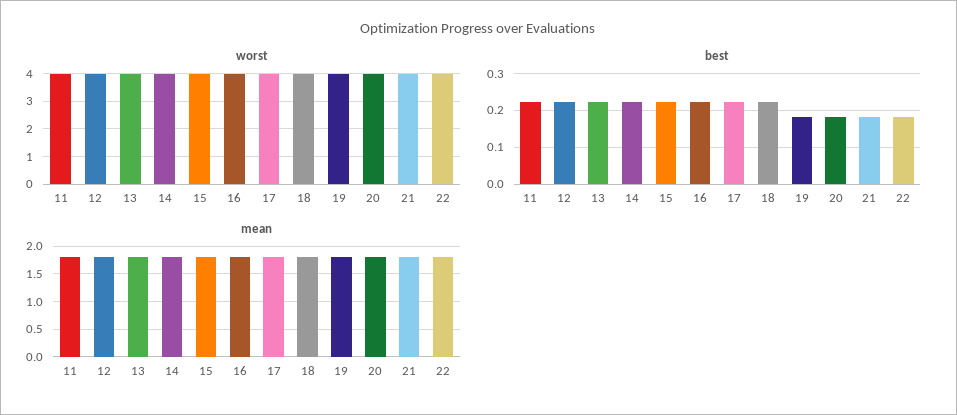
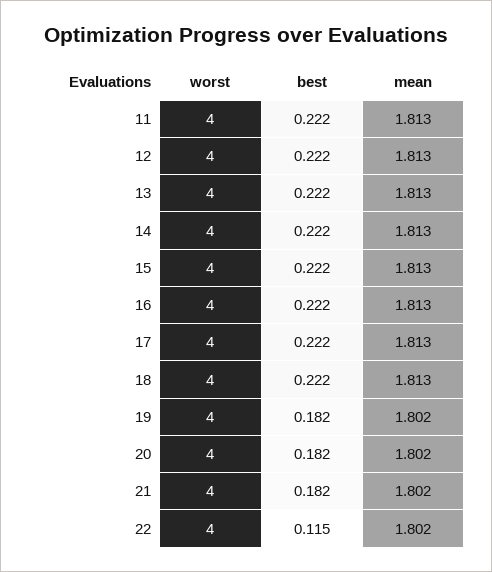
best, 22: 0.18 -> 0.115

